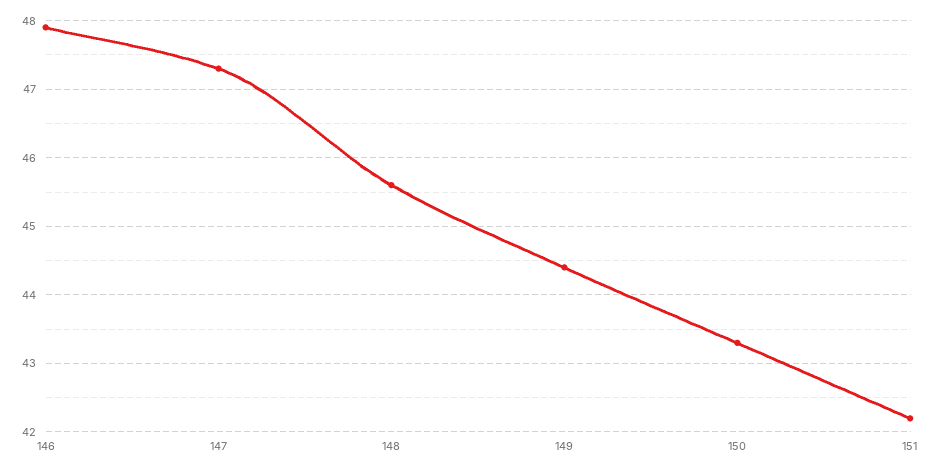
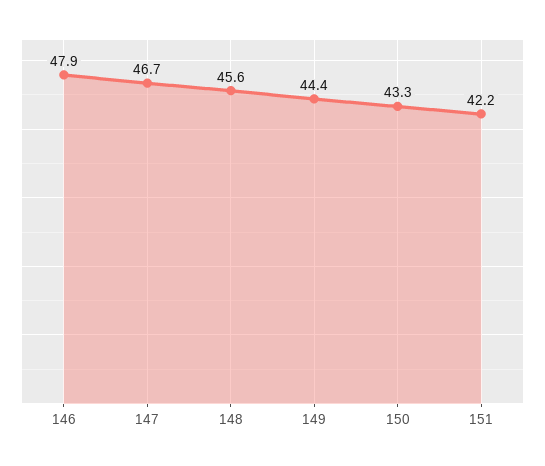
147: 47.3 -> 46.7

